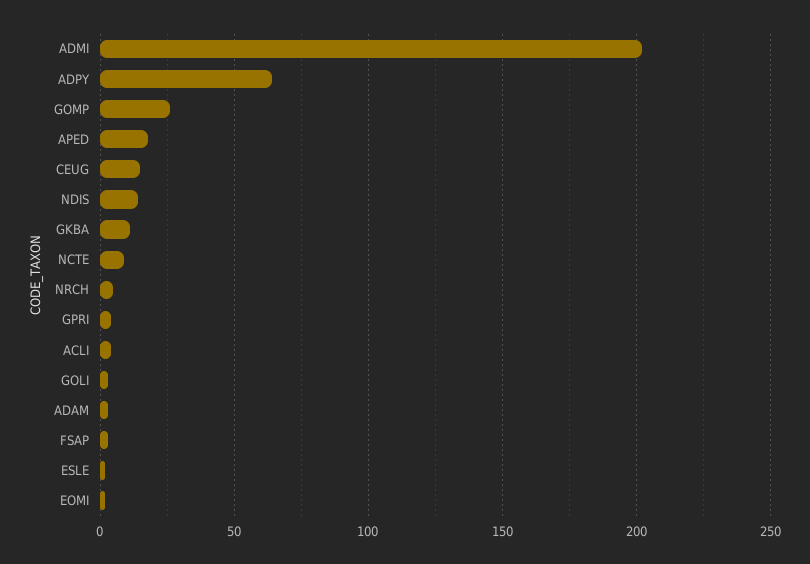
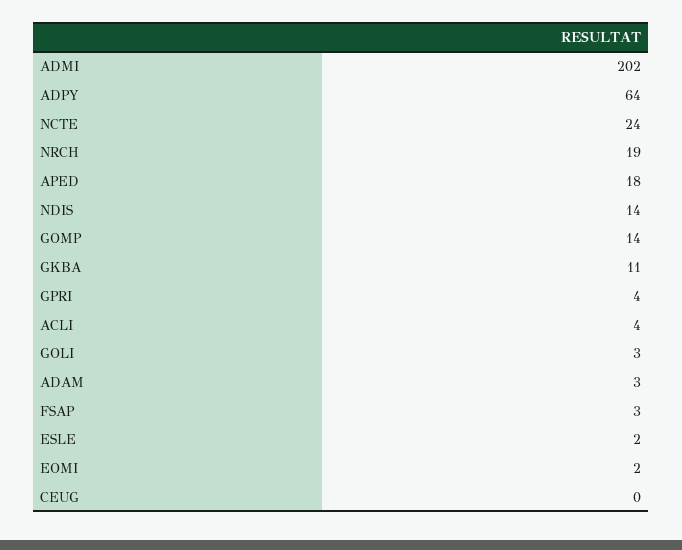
GOMP: 25 -> 14
CEUG: 15 -> 0
NCTE: 10 -> 24
NRCH: 5 -> 19

